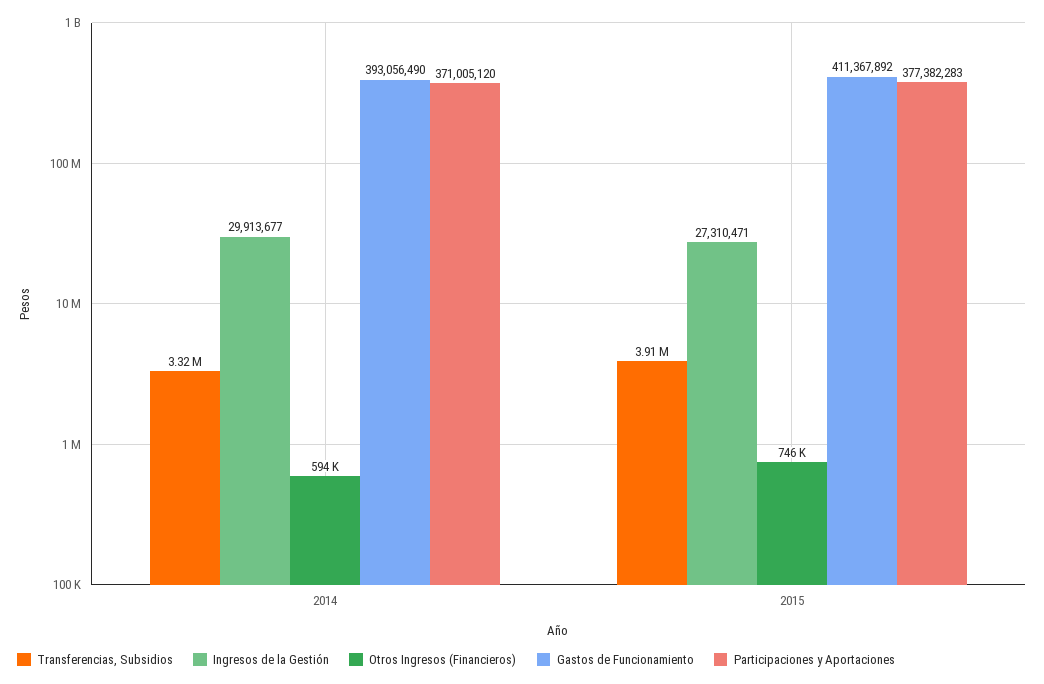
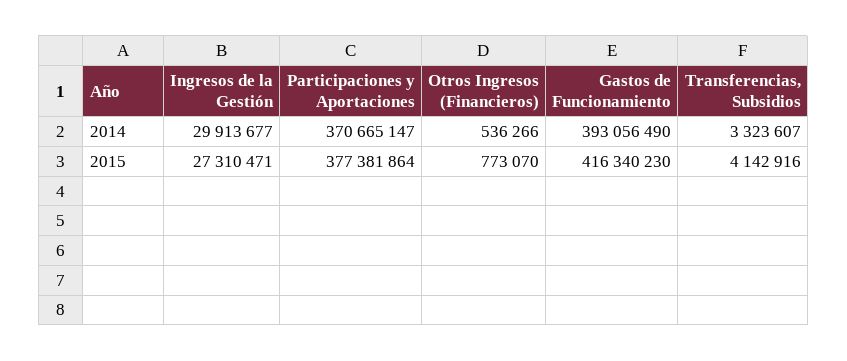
Otros Ingresos (Financieros), 2014: 594000 -> 536266
Participaciones y Aportaciones, 2014: 371005120 -> 370665147
Transferencias, Subsidios, 2015: 3910000 -> 4142916
Otros Ingresos (Financieros), 2015: 746000 -> 773070
Gastos de Funcionamiento, 2015: 411367892 -> 416340230
Participaciones y Aportaciones, 2015: 377382283 -> 377381864

